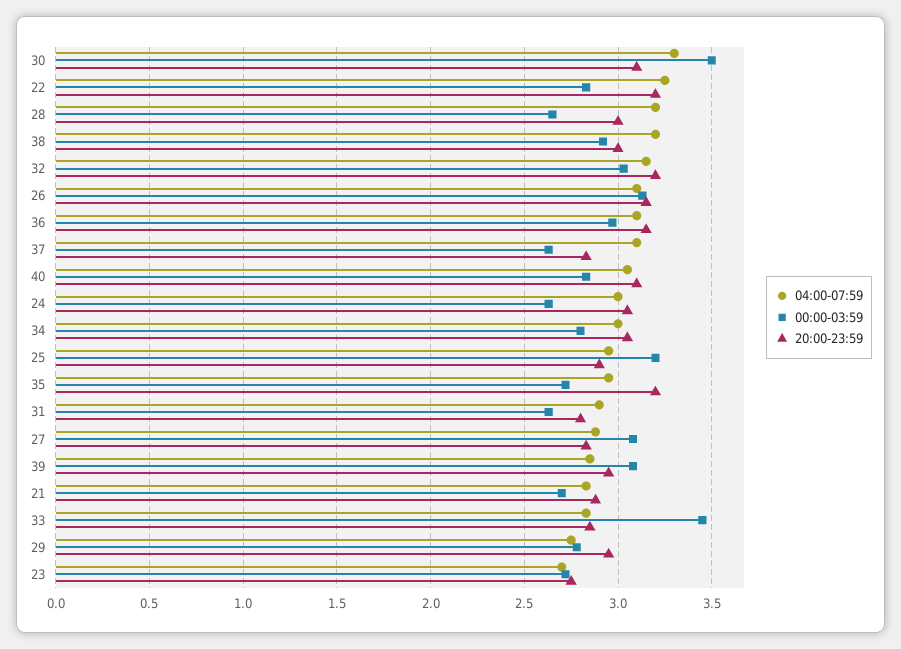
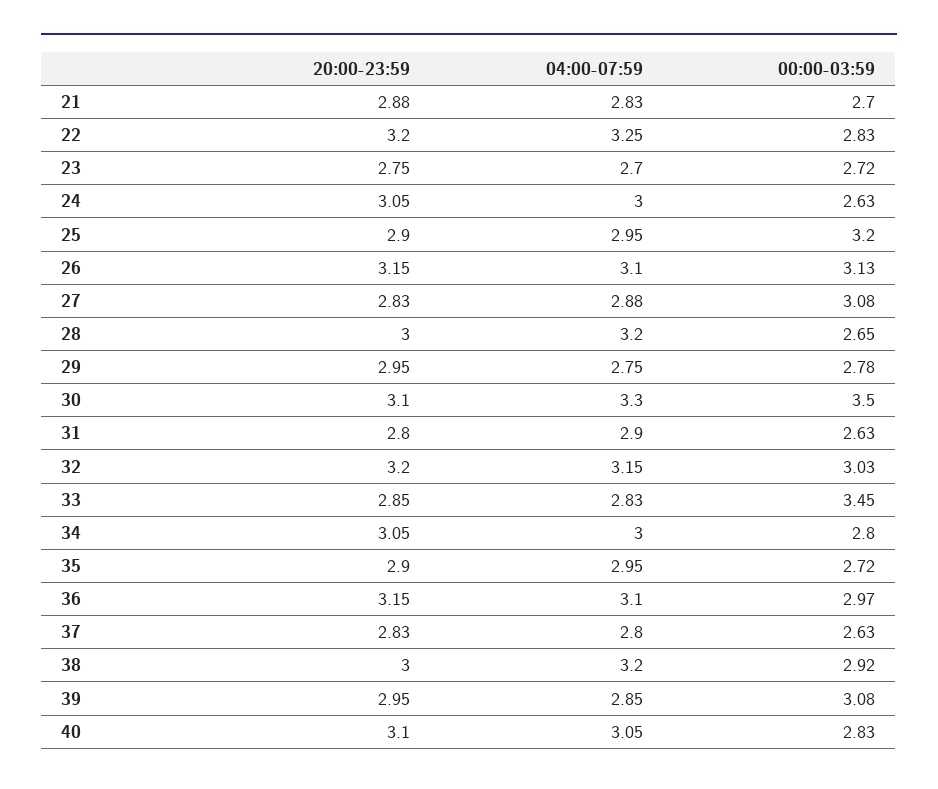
04:00-07:59, 37: 3.1 -> 2.8
20:00-23:59, 35: 3.2 -> 2.9

